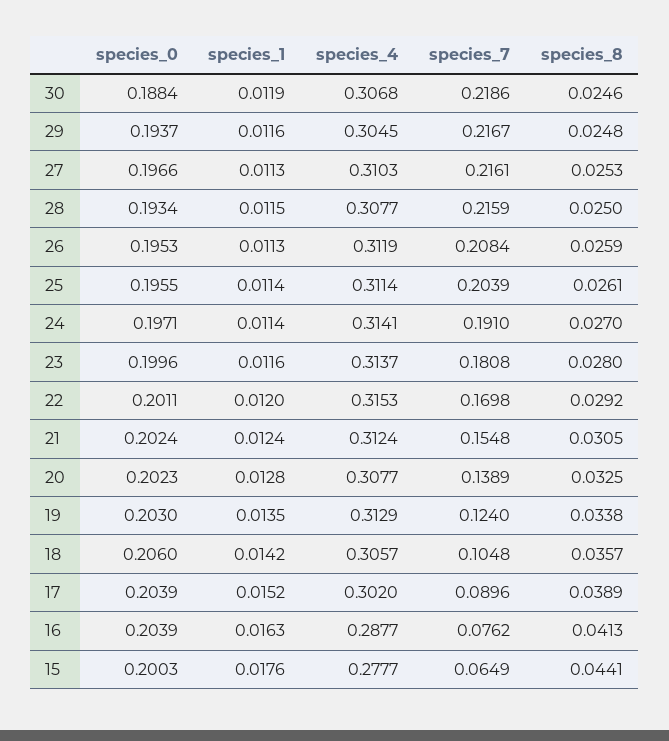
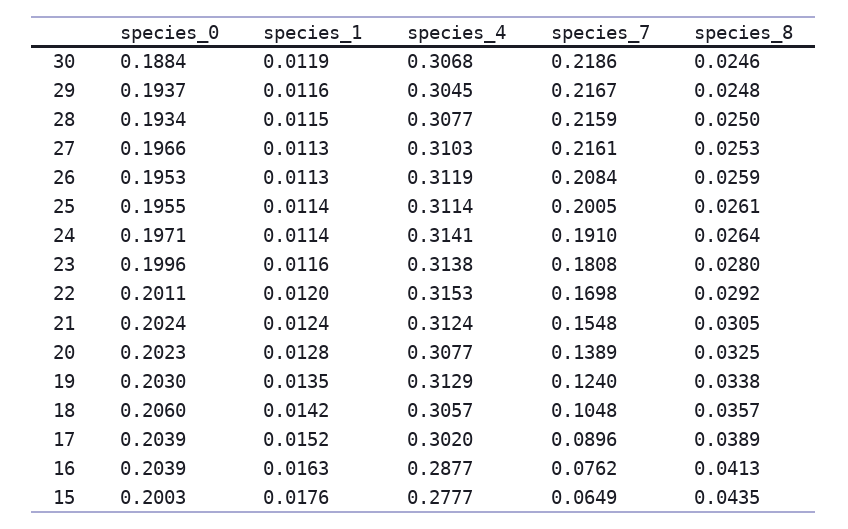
species_7, 25: 0.2039 -> 0.2005
species_8, 24: 0.027 -> 0.0264
species_4, 23: 0.3137 -> 0.3138
species_8, 15: 0.0441 -> 0.0435

